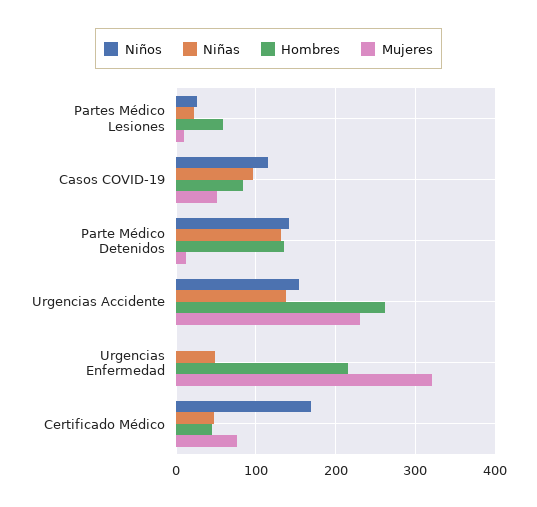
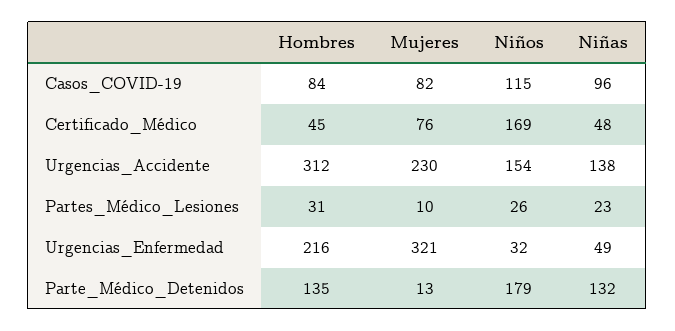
Hombres, Partes Médico Lesiones: 60 -> 31
Mujeres, Casos COVID-19: 50 -> 82
Niños, Parte Médico Detenidos: 140 -> 179
Hombres, Urgencias Accidente: 260 -> 312
Niños, Urgencias Enfermedad: 0 -> 32

